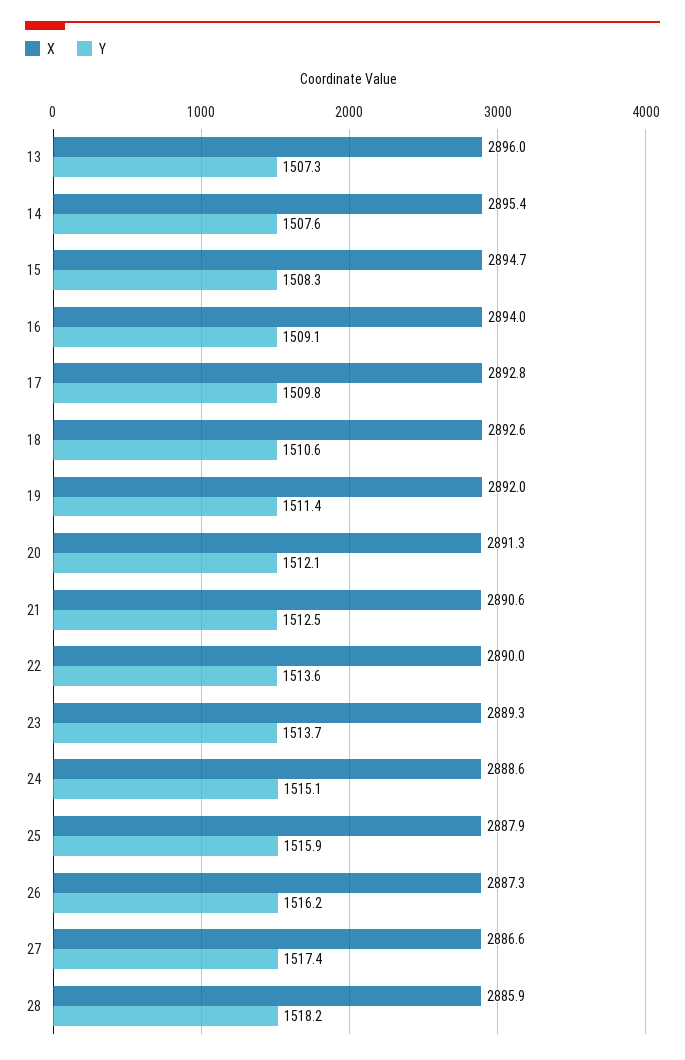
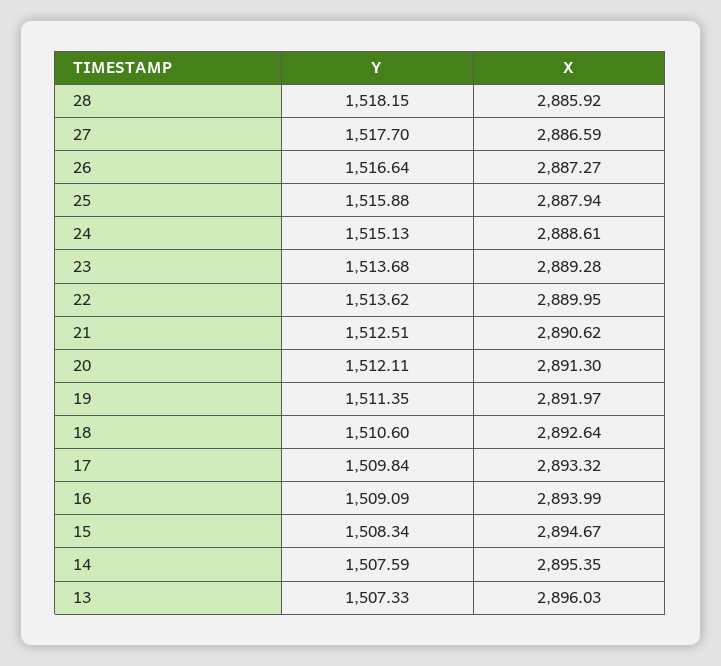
X, 17: 2892.8 -> 2893.32
Y, 26: 1516.2 -> 1516.64
Y, 27: 1517.4 -> 1517.7

